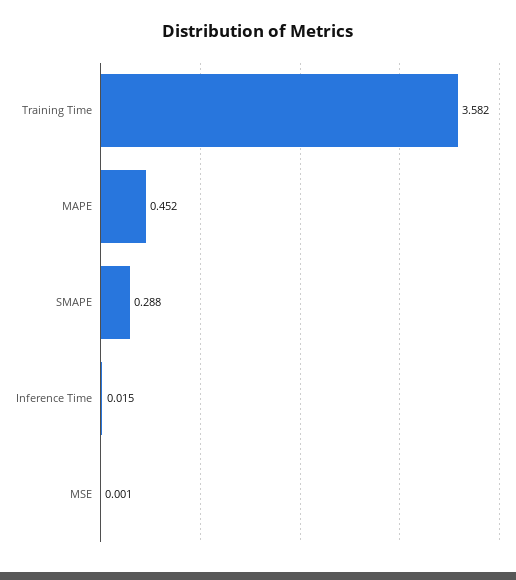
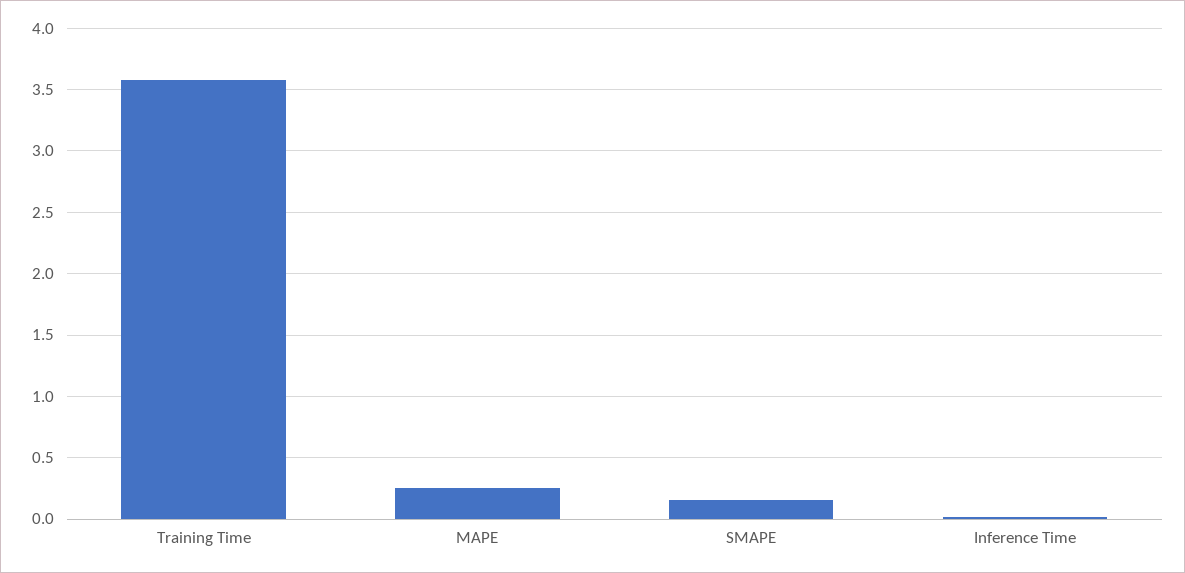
MAPE: 0.452 -> 0.25
SMAPE: 0.288 -> 0.15
MSE: 0.001 -> none

